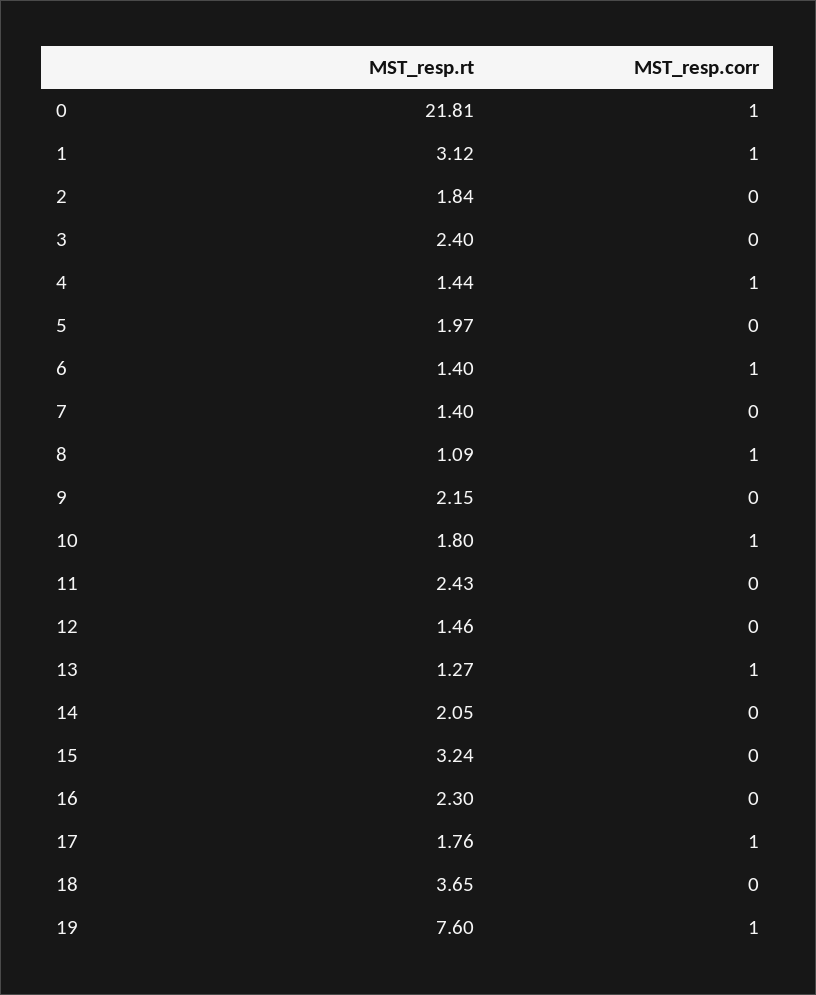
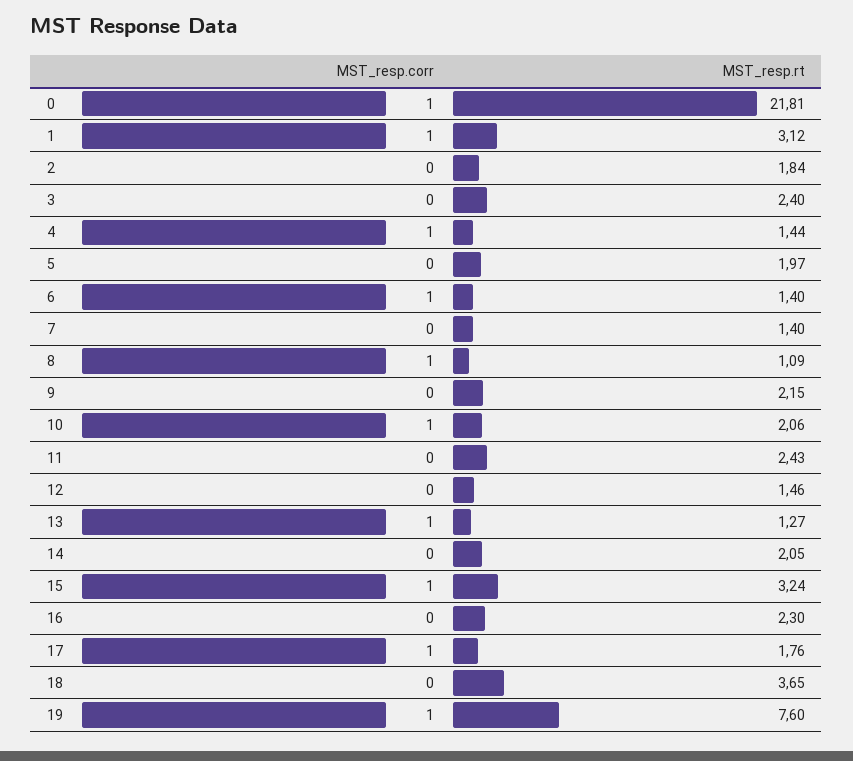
MST_resp.rt, 10: 1.8 -> 2.06
MST_resp.corr, 15: 0 -> 1

